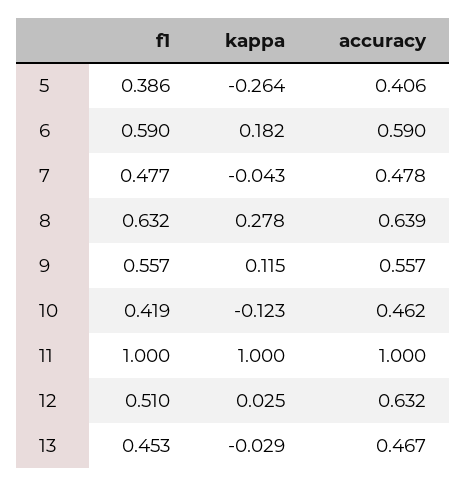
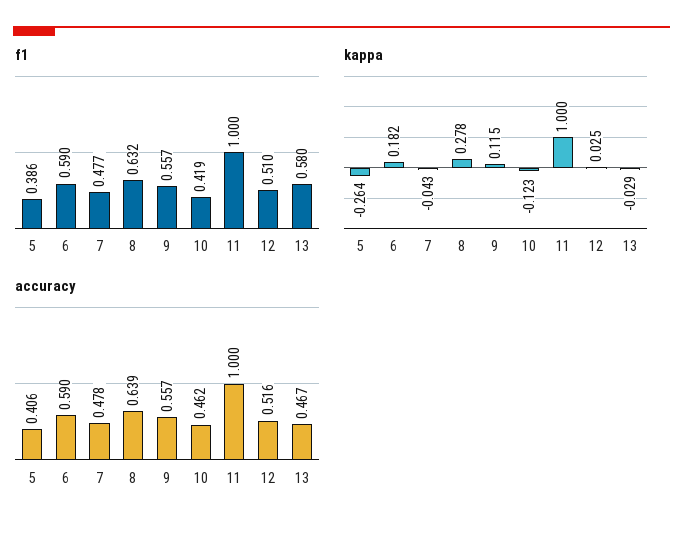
accuracy, 12: 0.632 -> 0.516
f1, 13: 0.453 -> 0.58

